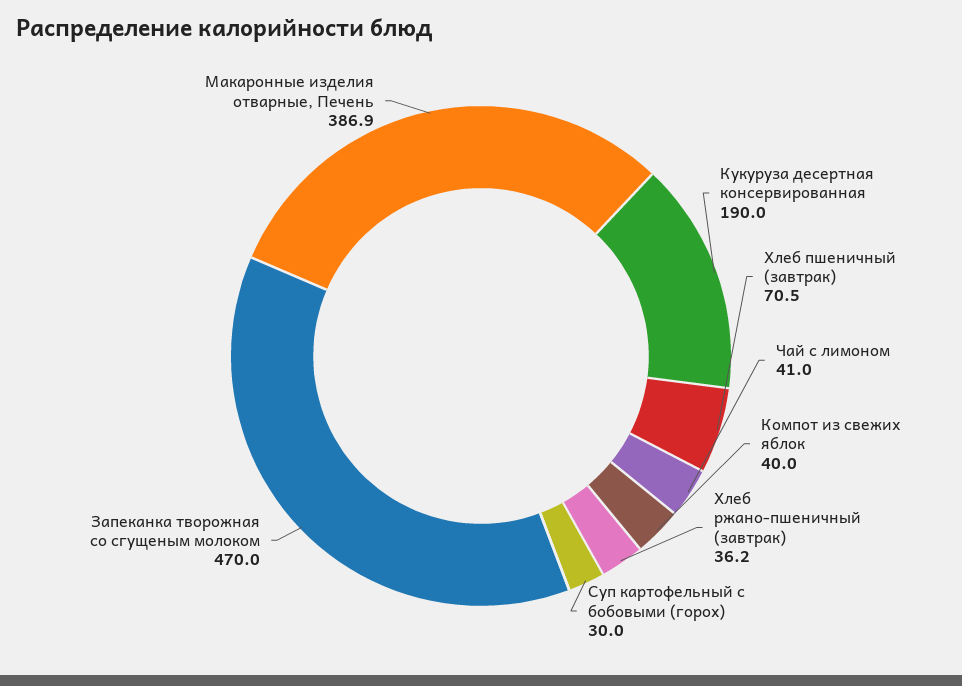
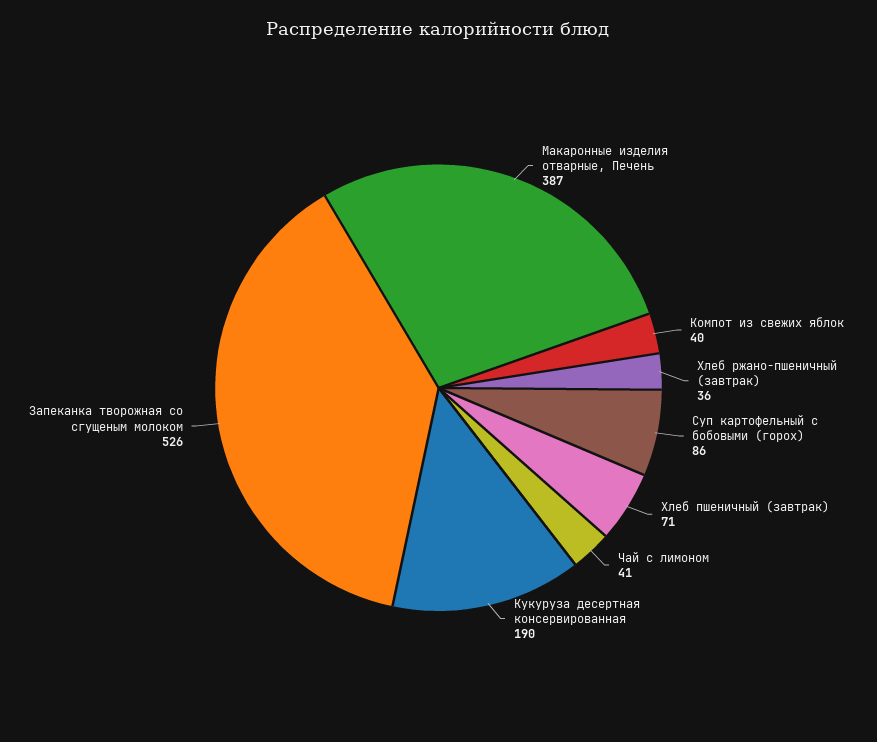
Суп картофельный с бобовыми (горох): 30 -> 86
Запеканка творожная со сгущеным молоком: 470 -> 526

